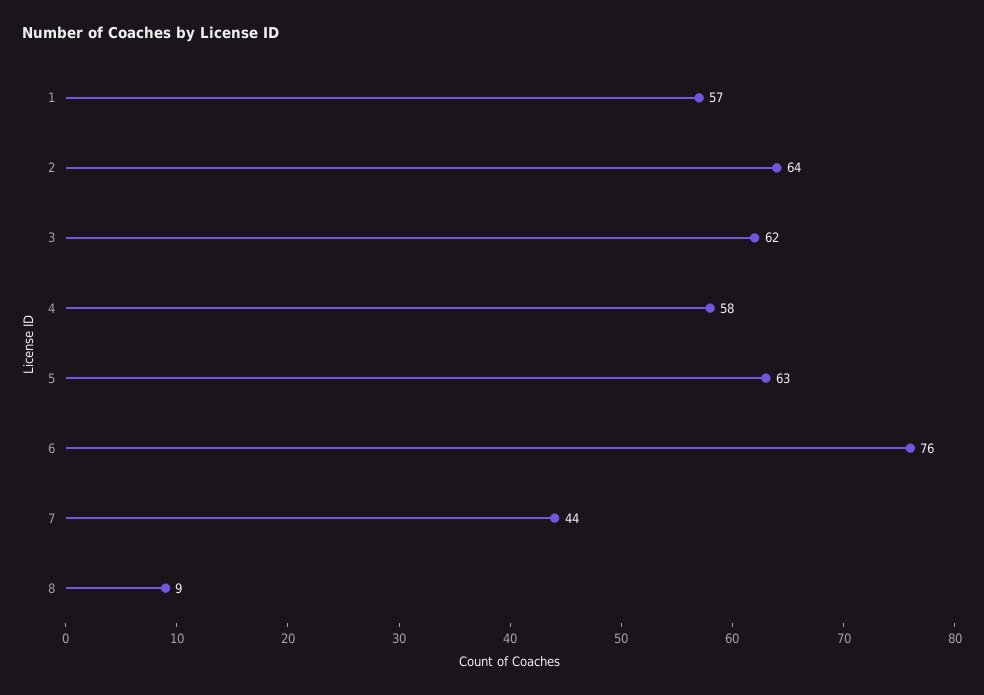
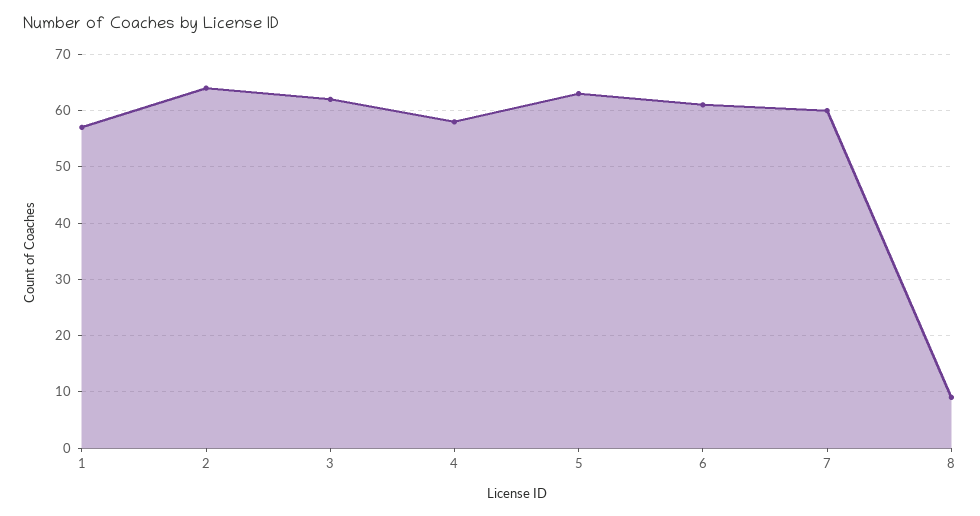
6: 76 -> 60
7: 44 -> 60

